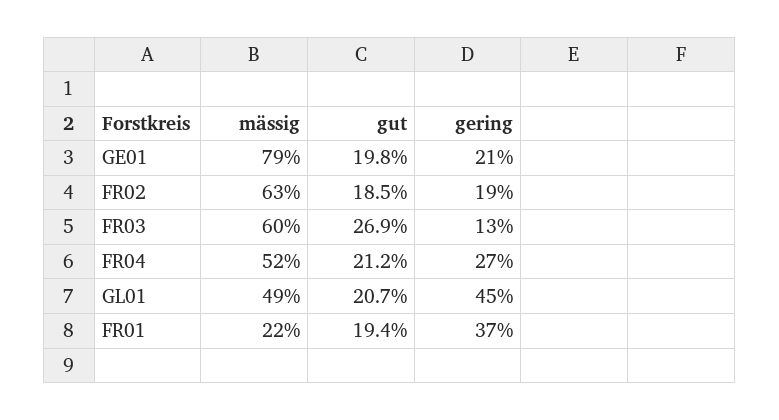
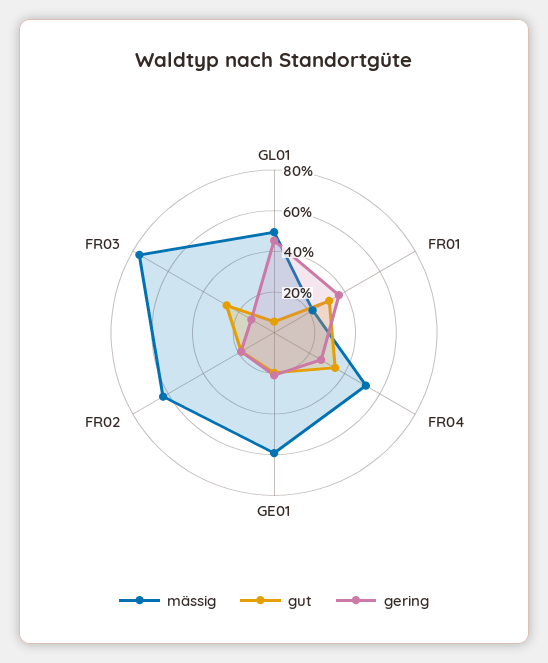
mässig, GE01: 79 -> 60
mässig, FR03: 60 -> 75
gut, FR04: 21.2 -> 35
gut, GL01: 20.7 -> 5
gut, FR01: 19.4 -> 30

